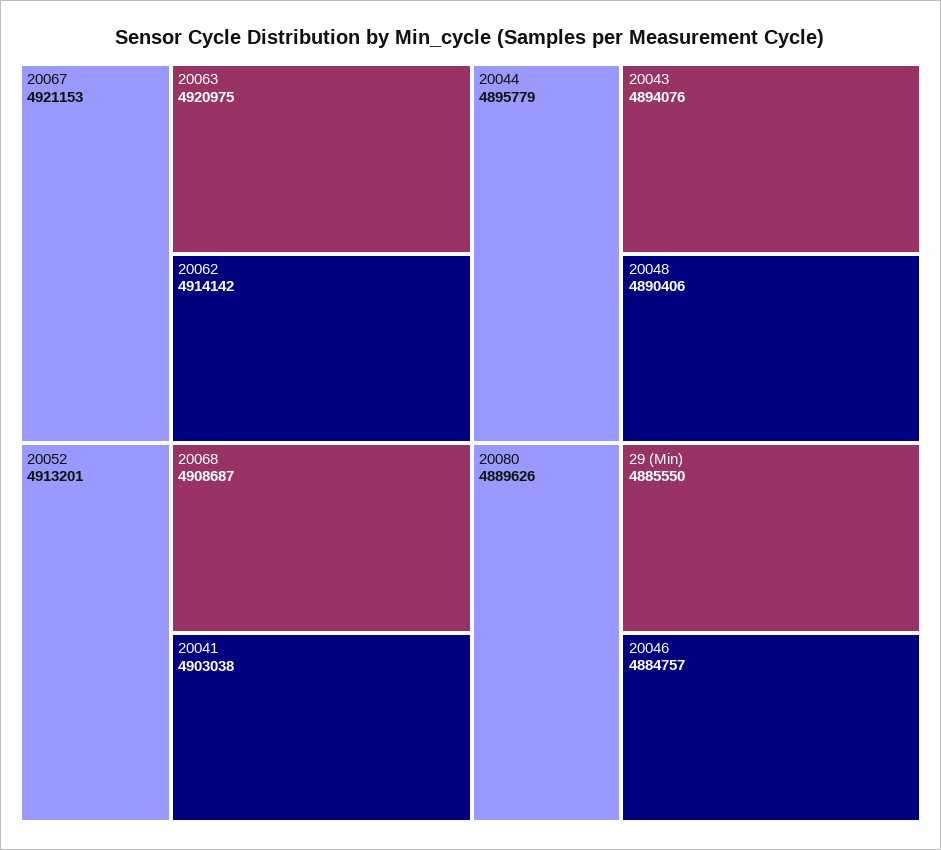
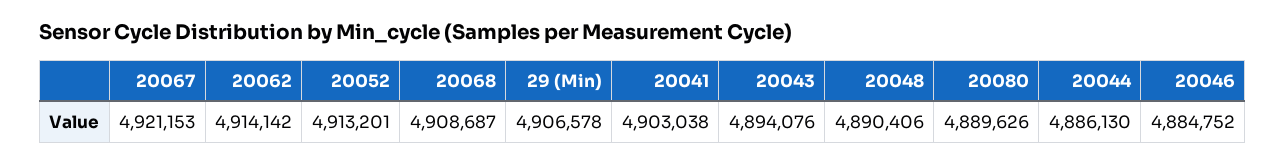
20063: 4920975 -> none
20044: 4895779 -> 4886130
29 (Min): 4885550 -> 4906578
20046: 4884757 -> 4884752

